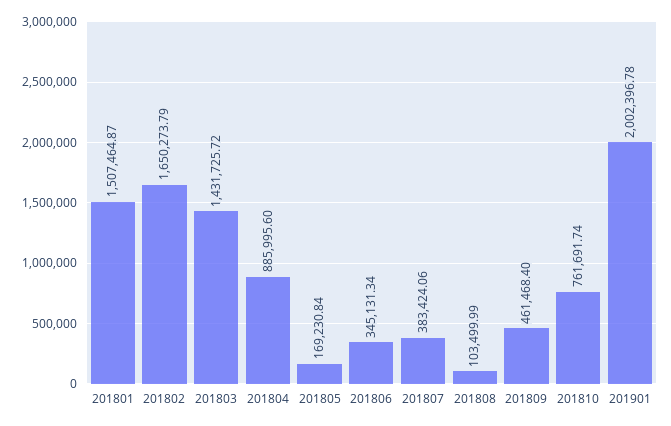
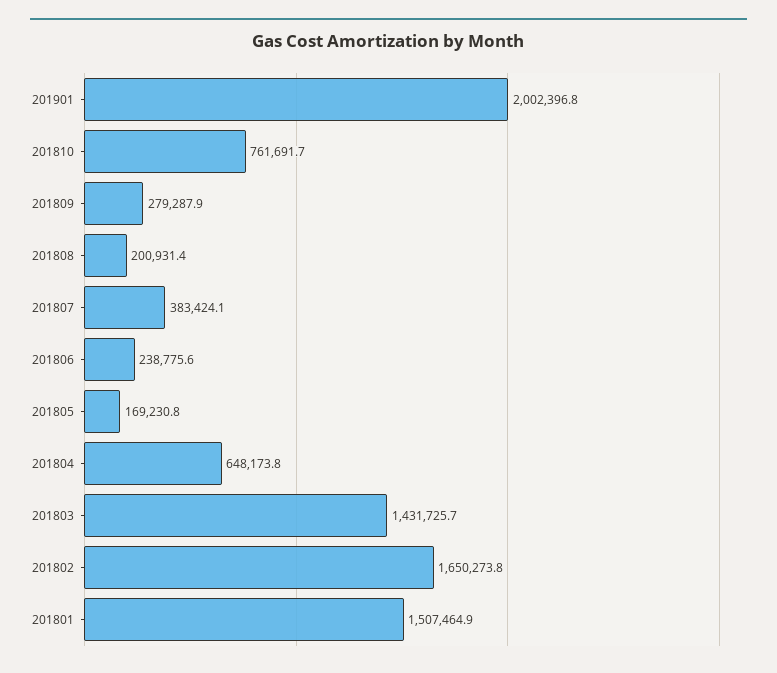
201804: 885995.6 -> 648173.8
201806: 345131.34 -> 238775.6
201808: 103499.99 -> 200931.4
201809: 461468.4 -> 279287.9

